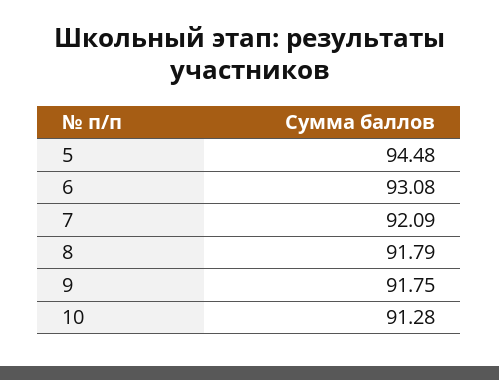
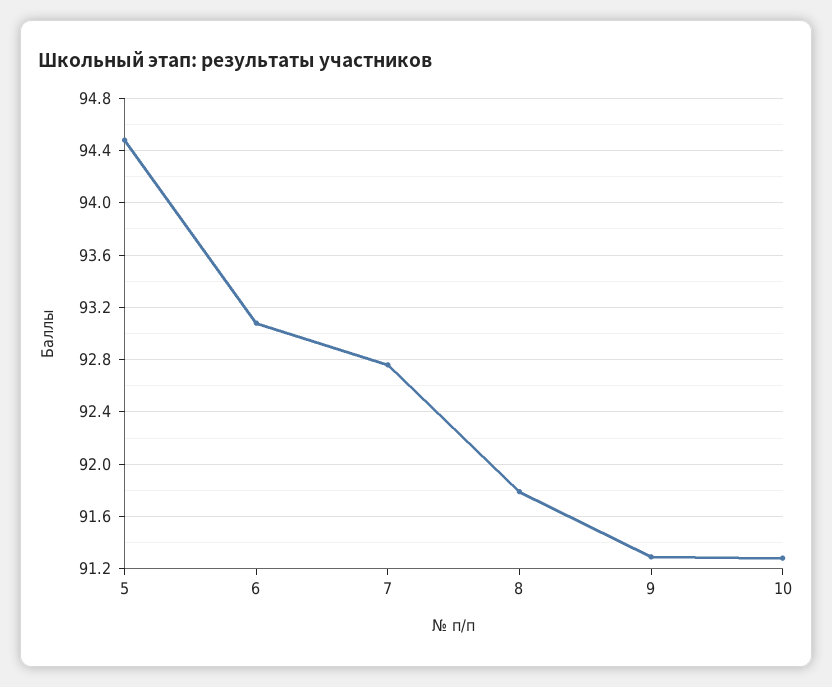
7: 92.09 -> 92.75
9: 91.75 -> 91.3

